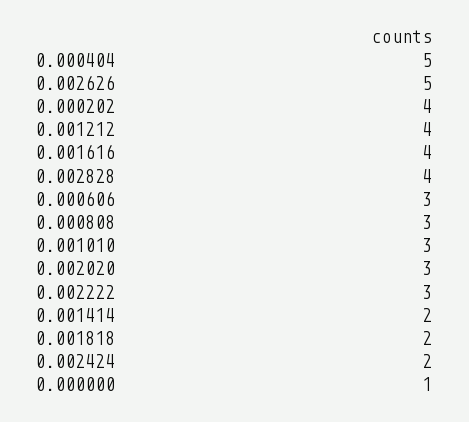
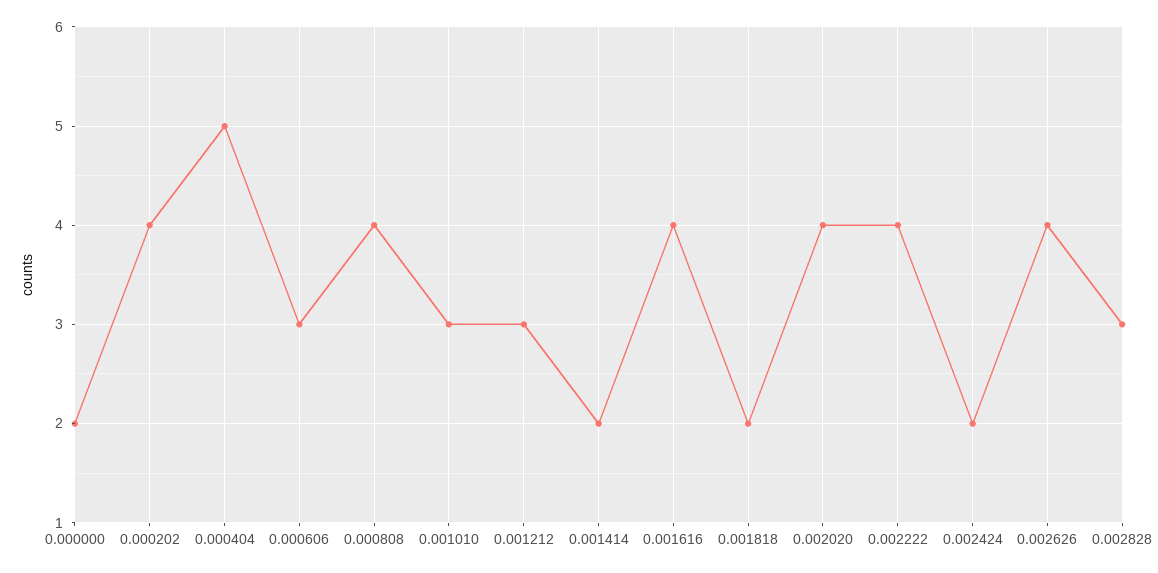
0.002626: 5 -> 4
0.001212: 4 -> 3
0.002828: 4 -> 3
0.000808: 3 -> 4
0.002020: 3 -> 4
0.002222: 3 -> 4
0.000000: 1 -> 2

